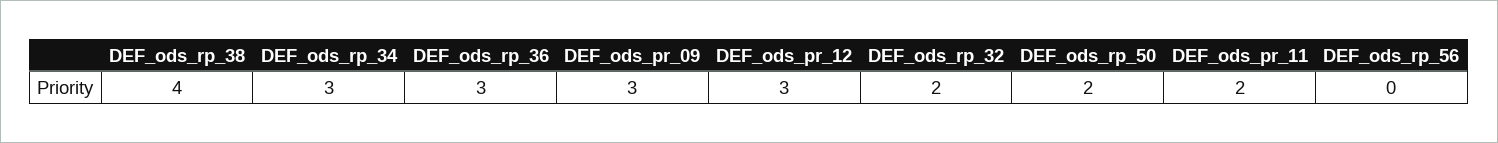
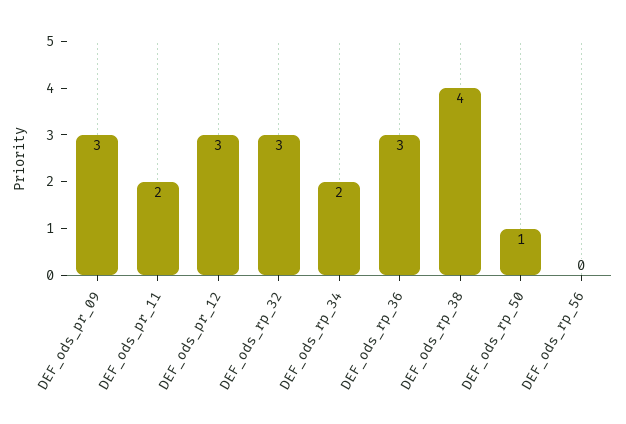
DEF_ods_rp_34: 3 -> 2
DEF_ods_rp_32: 2 -> 3
DEF_ods_rp_50: 2 -> 1

